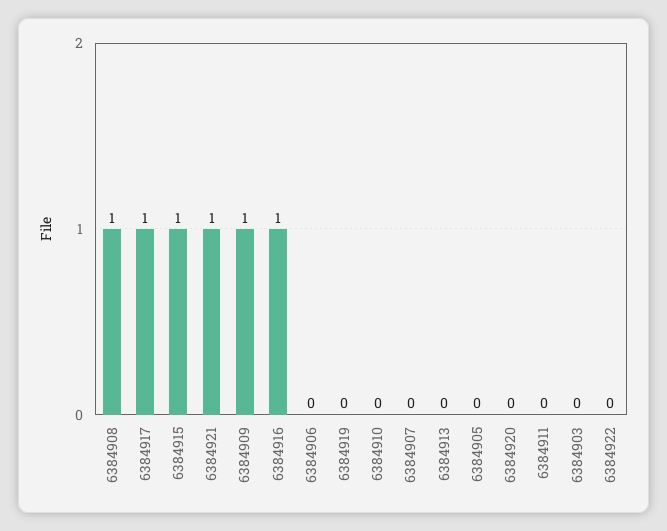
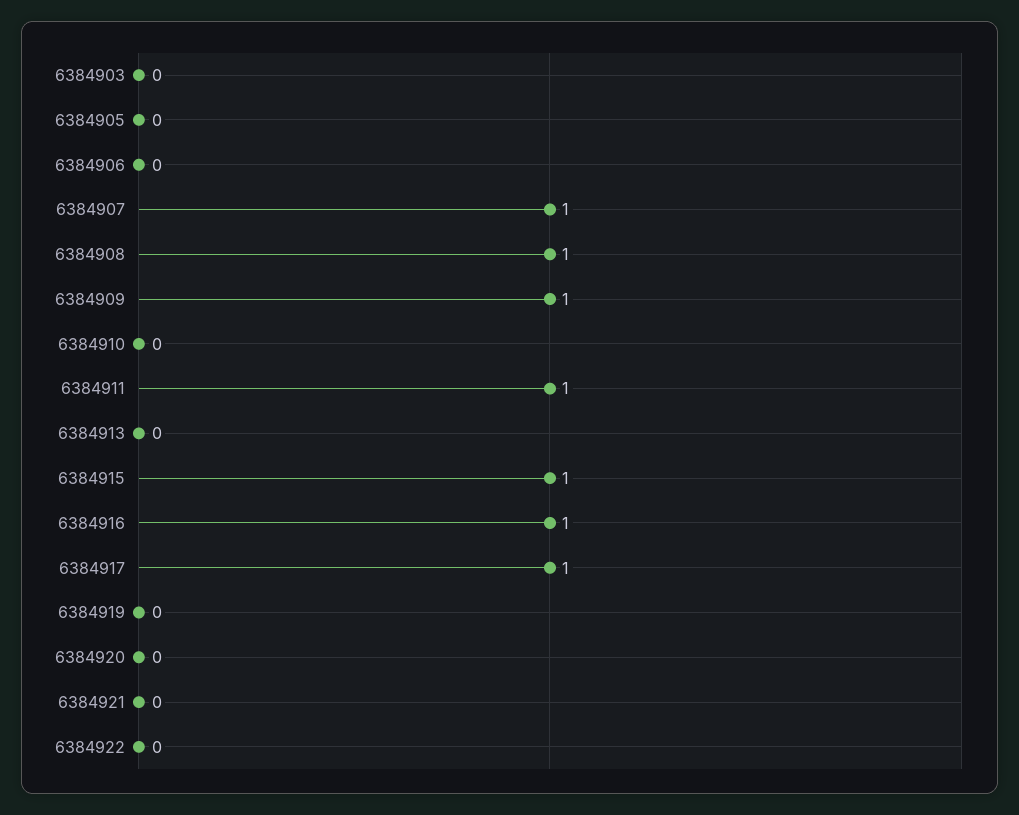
6384921: 1 -> 0
6384907: 0 -> 1
6384911: 0 -> 1

